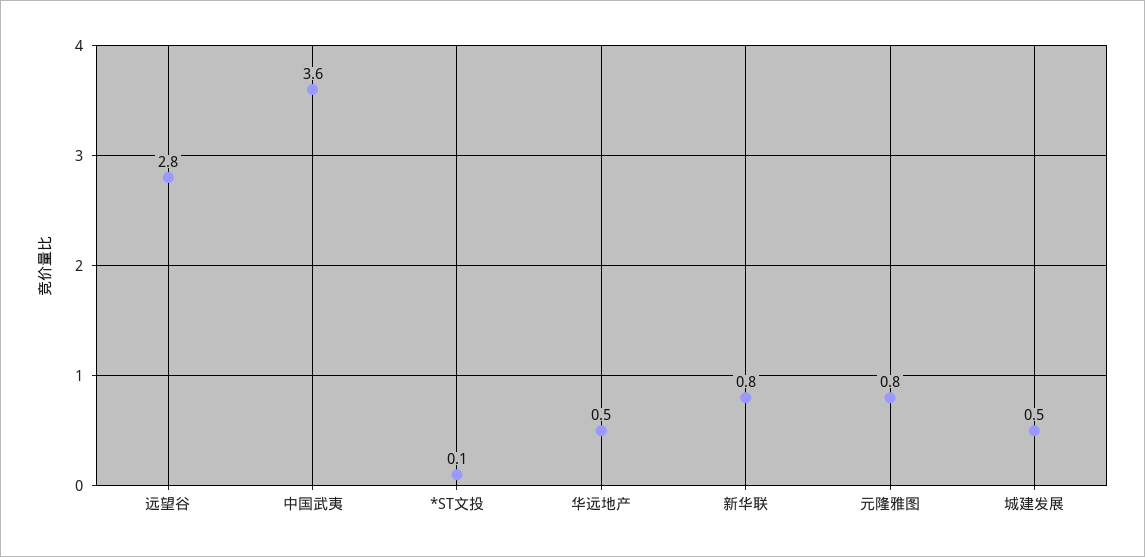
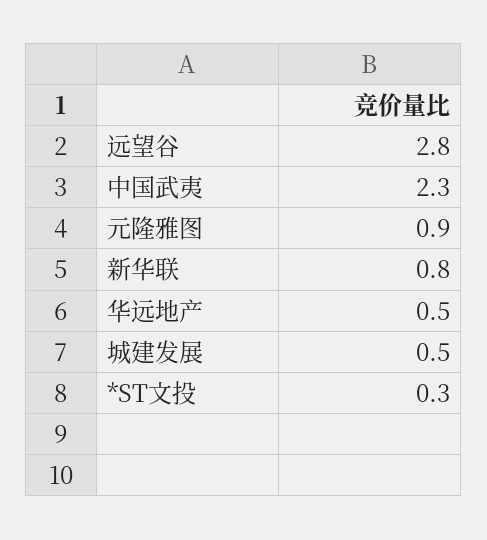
中国武夷: 3.6 -> 2.3
*ST文投: 0.1 -> 0.3
元隆雅图: 0.8 -> 0.9

